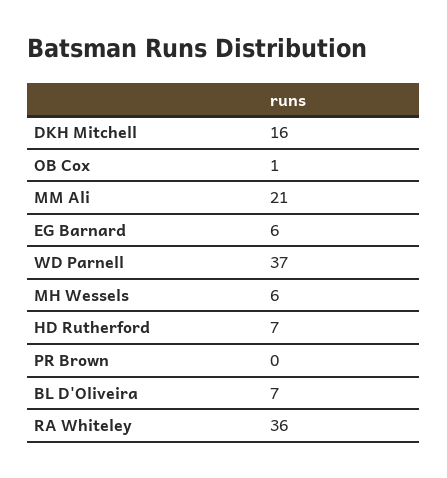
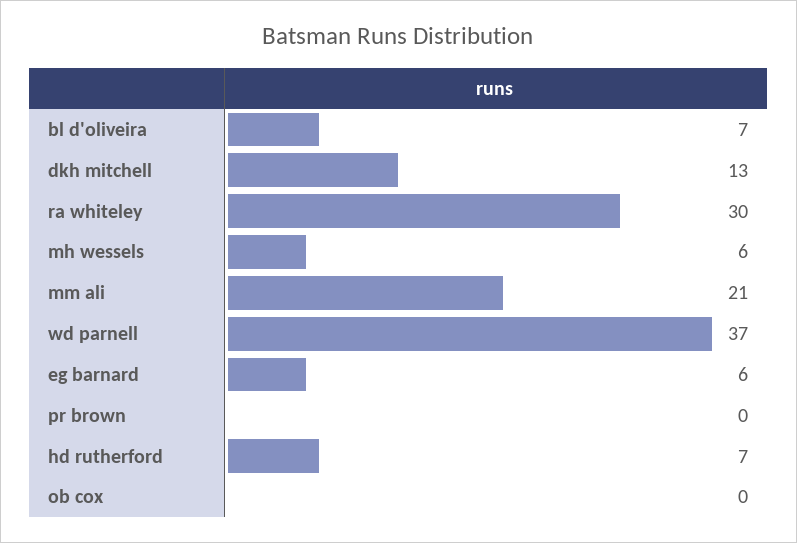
DKH Mitchell: 16 -> 13
OB Cox: 1 -> 0
RA Whiteley: 36 -> 30

